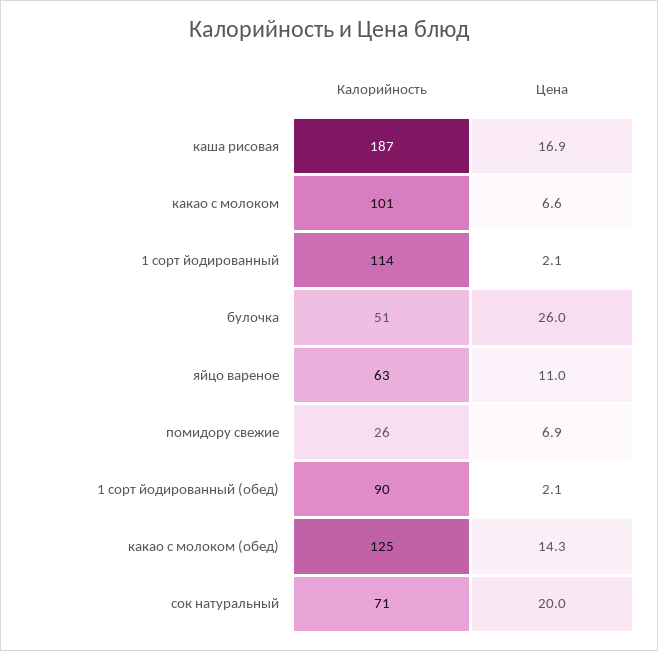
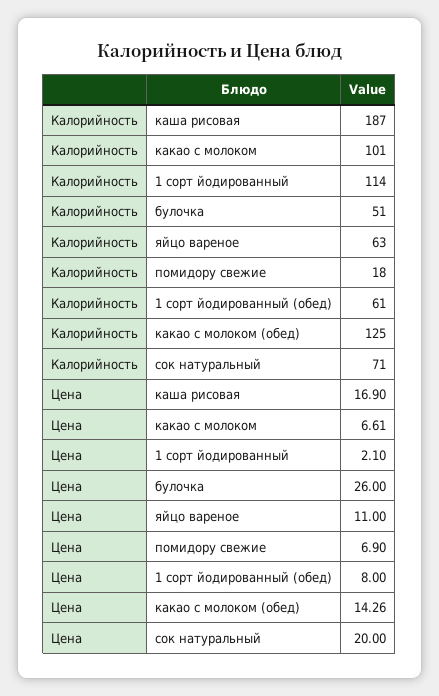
Калорийность, помидору свежие: 26 -> 18
Калорийность, 1 сорт йодированный (обед): 90 -> 61
Цена, 1 сорт йодированный (обед): 2.1 -> 8

